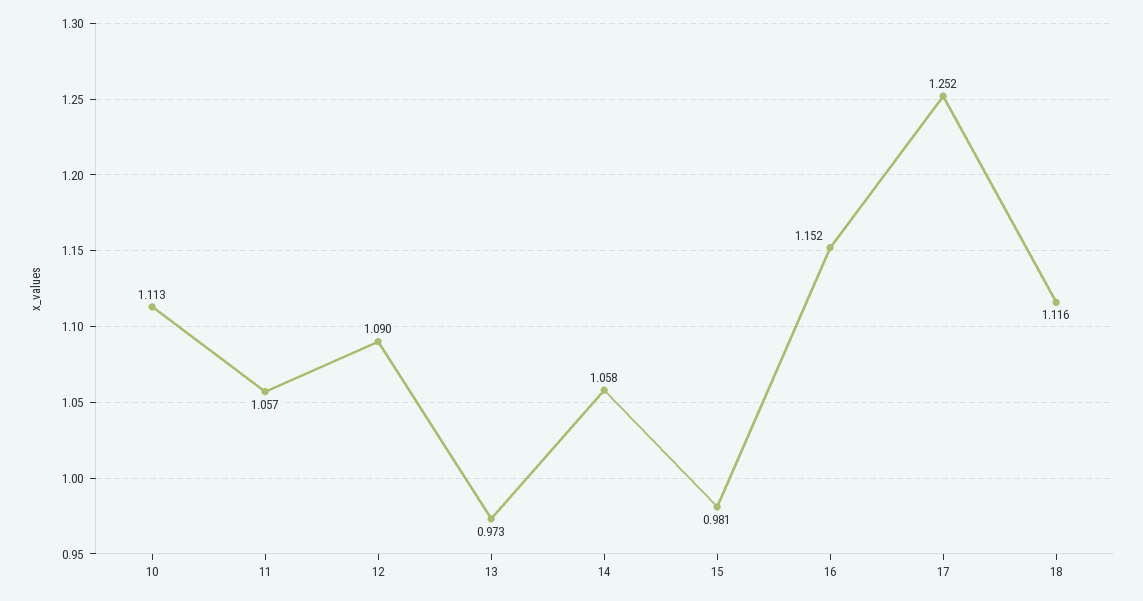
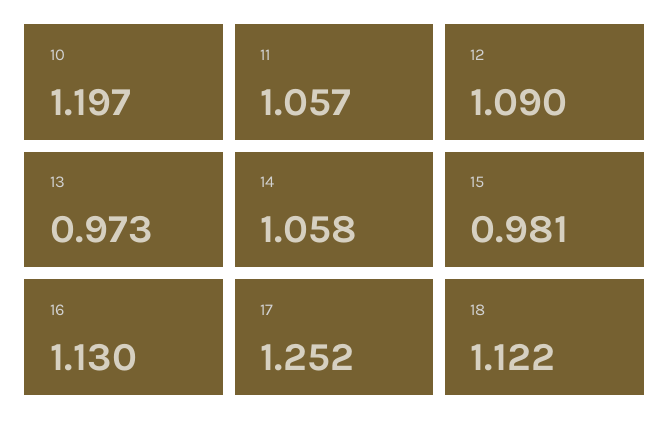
10: 1.113 -> 1.197
16: 1.152 -> 1.13
18: 1.116 -> 1.122

